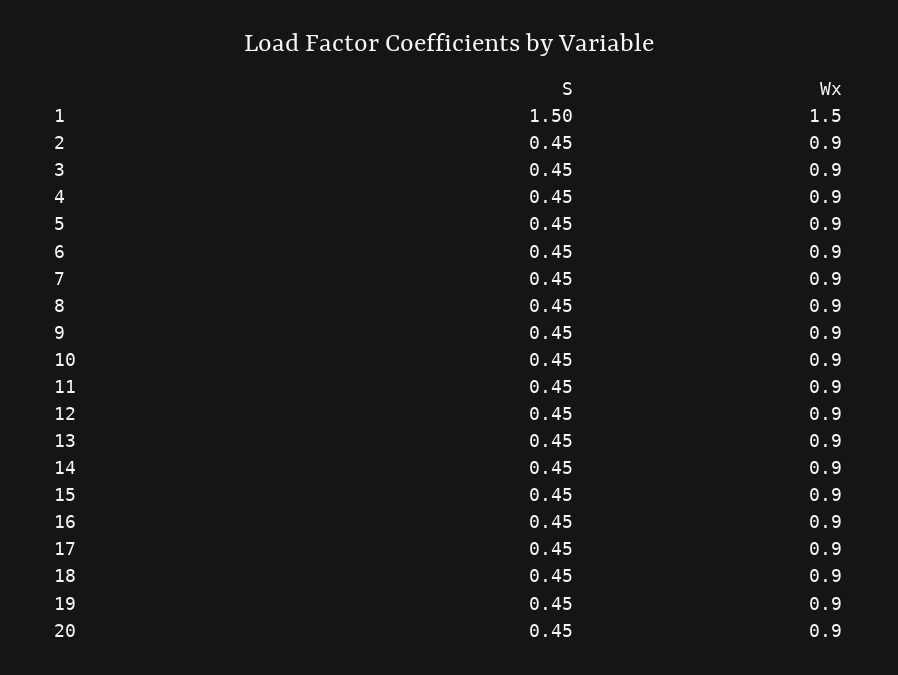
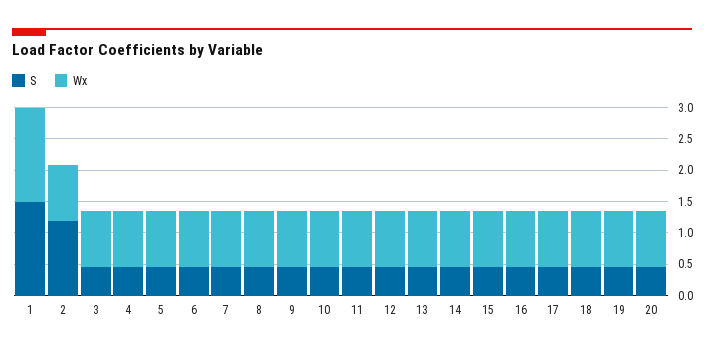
S, 2: 0.45 -> 1.25

